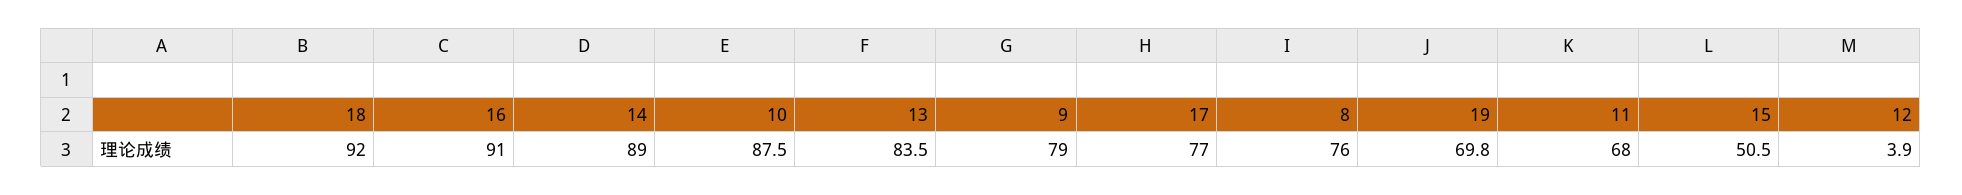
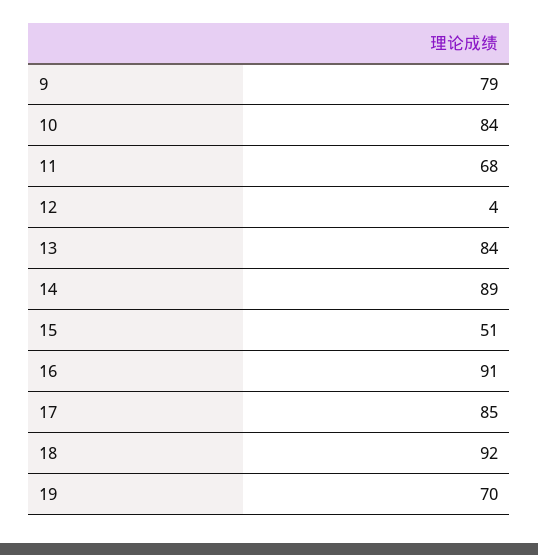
10: 87.5 -> 84
17: 77 -> 85
8: 76 -> none

